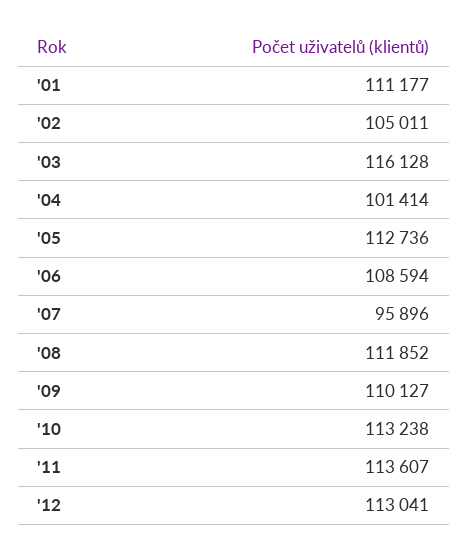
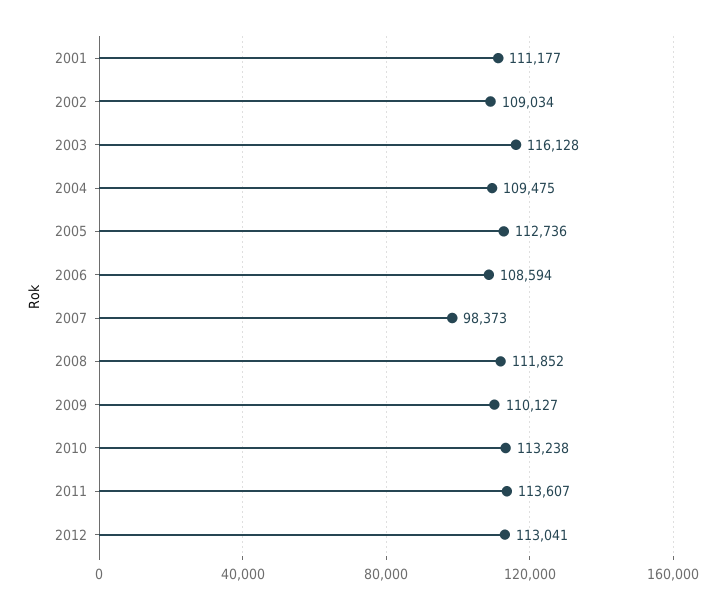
'02: 105011 -> 109034
'04: 101414 -> 109475
'07: 95896 -> 98373

